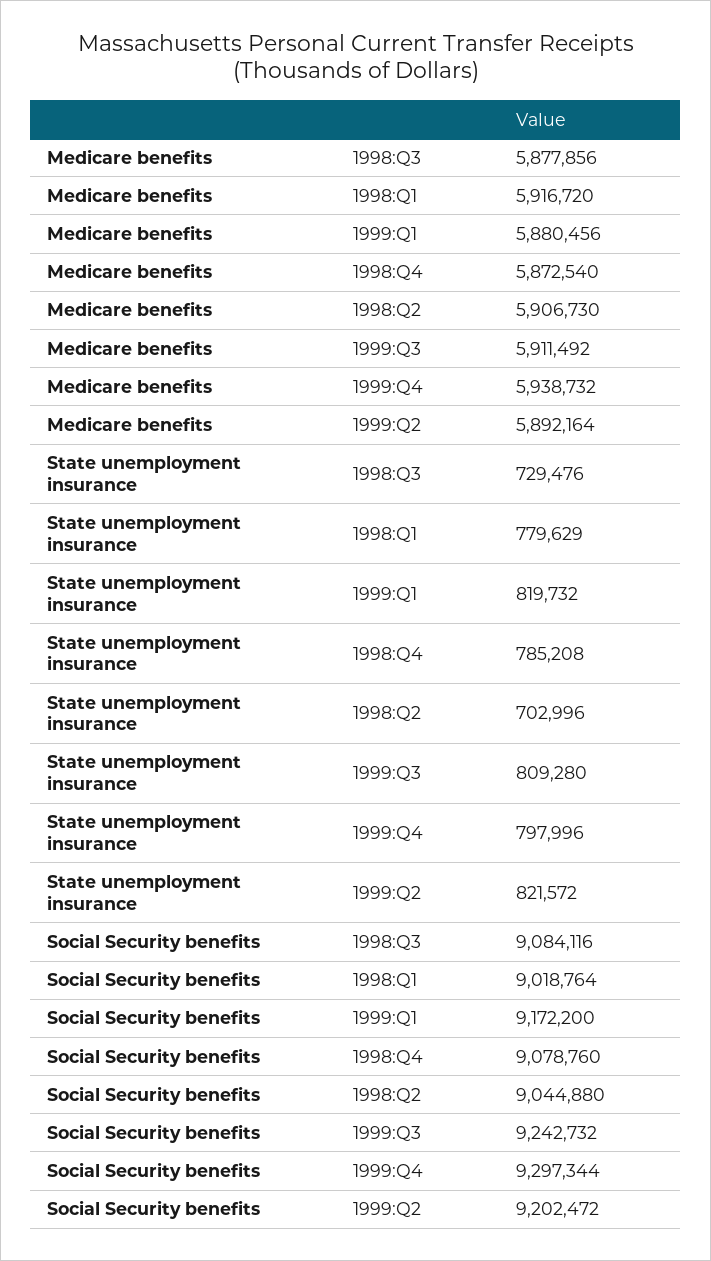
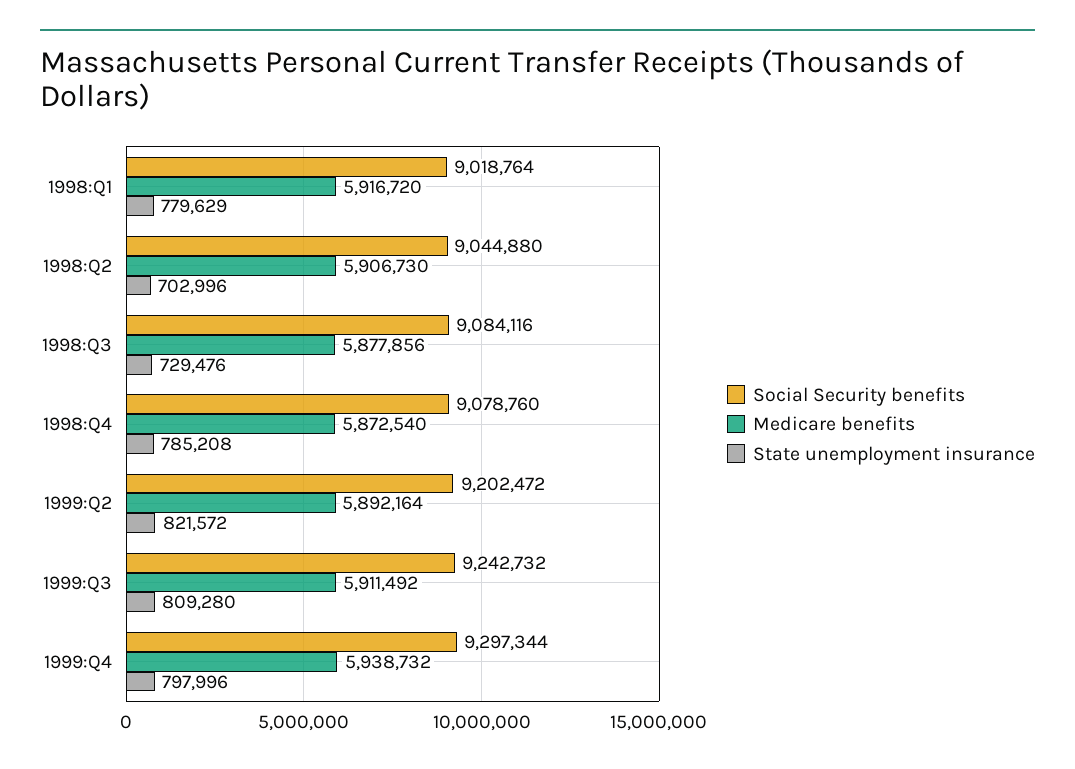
Medicare benefits, 1999:Q1: 5880456 -> none
State unemployment insurance, 1999:Q1: 819732 -> none
Social Security benefits, 1999:Q1: 9172200 -> none

